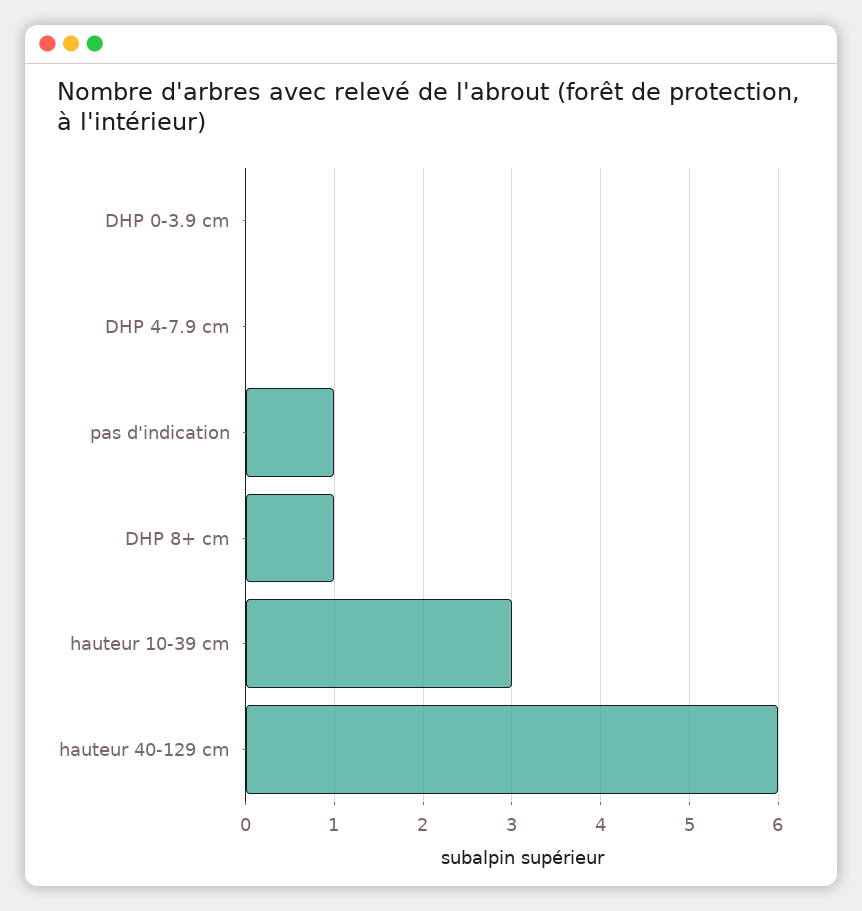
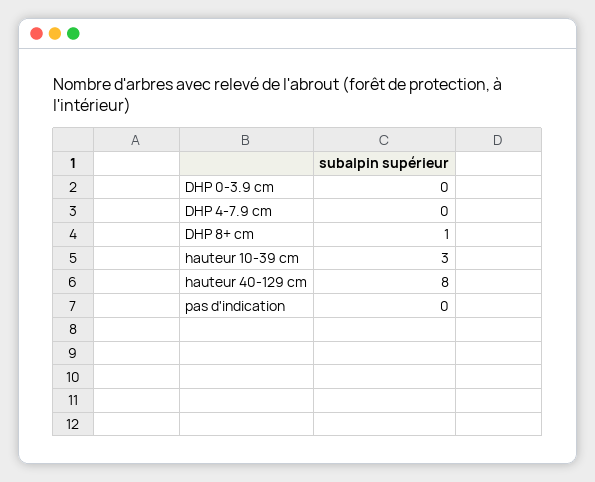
pas d'indication: 1 -> 0
hauteur 40-129 cm: 6 -> 8

